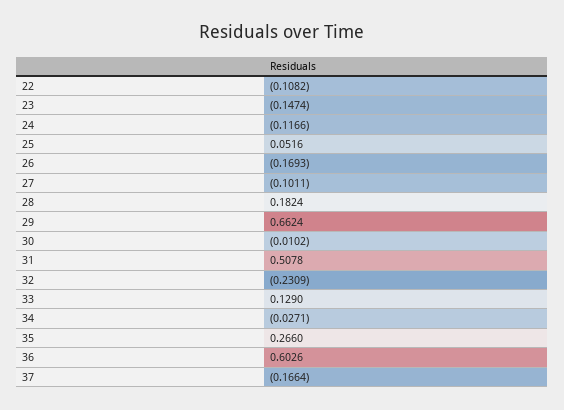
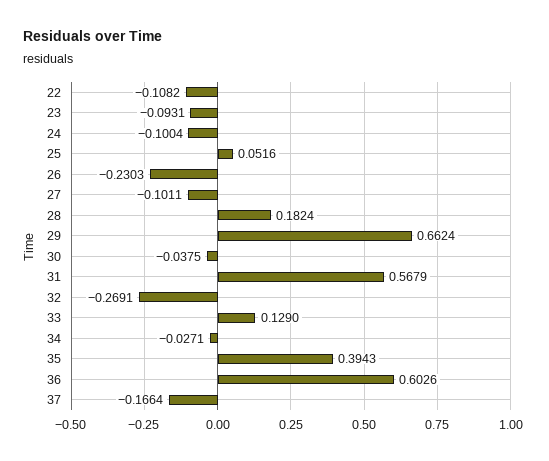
23: -0.1474 -> -0.0931
24: -0.1166 -> -0.1004
26: -0.1693 -> -0.2303
30: -0.0102 -> -0.0375
31: 0.5078 -> 0.5679
32: -0.2309 -> -0.2691
35: 0.266 -> 0.3943

